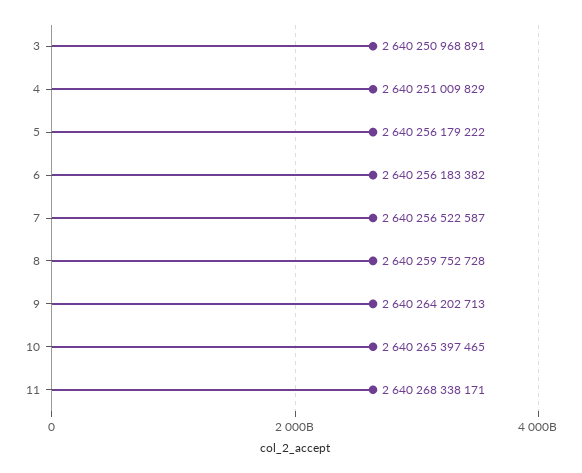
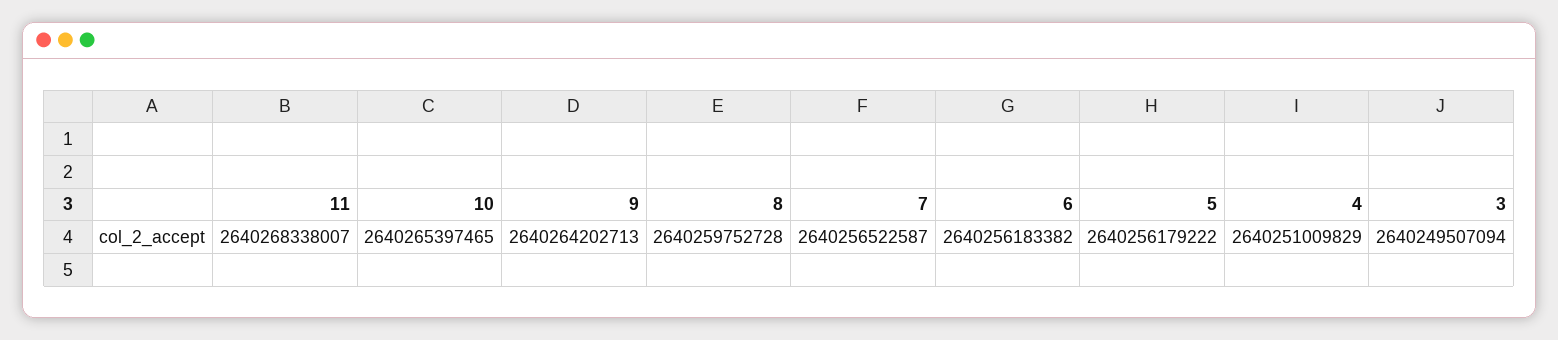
3: 2640250968891 -> 2640249507094
11: 2640268338171 -> 2640268338007

